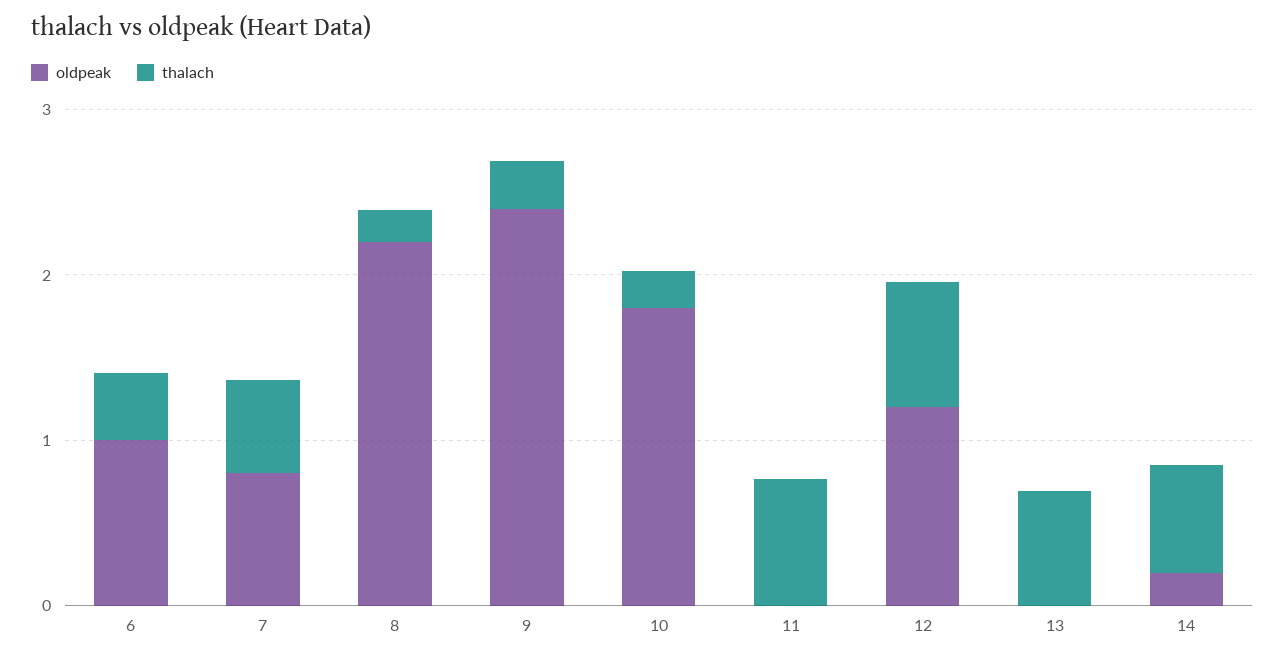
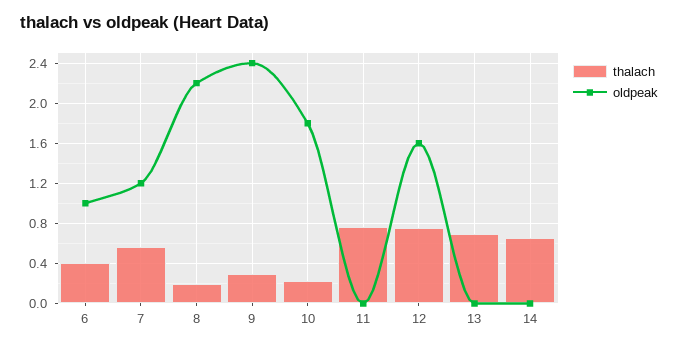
oldpeak, 7: 0.8 -> 1.2
oldpeak, 12: 1.2 -> 1.6
oldpeak, 14: 0.2 -> 0

